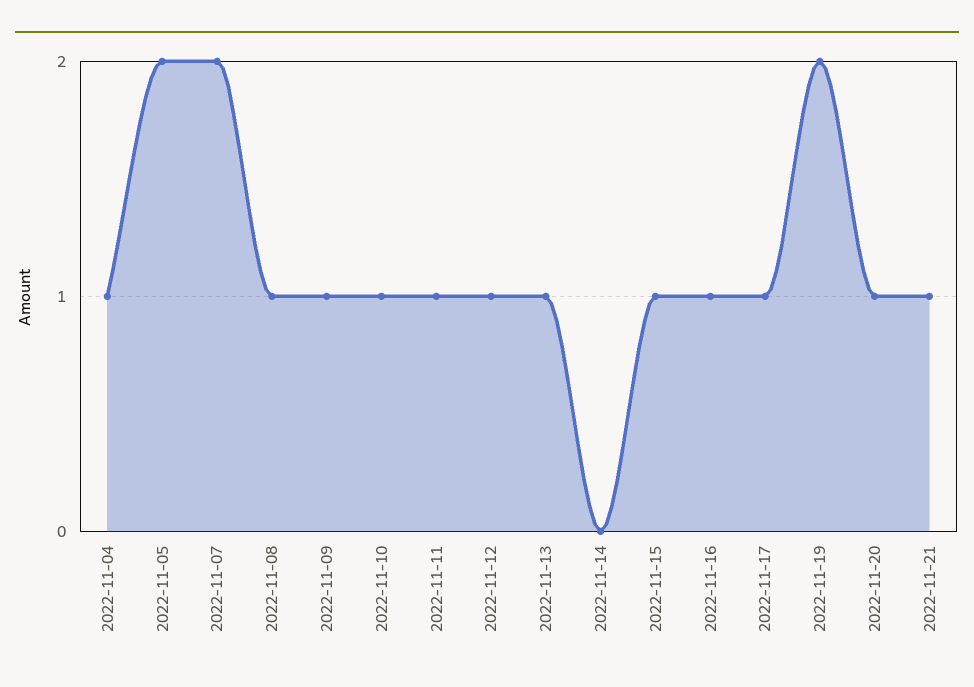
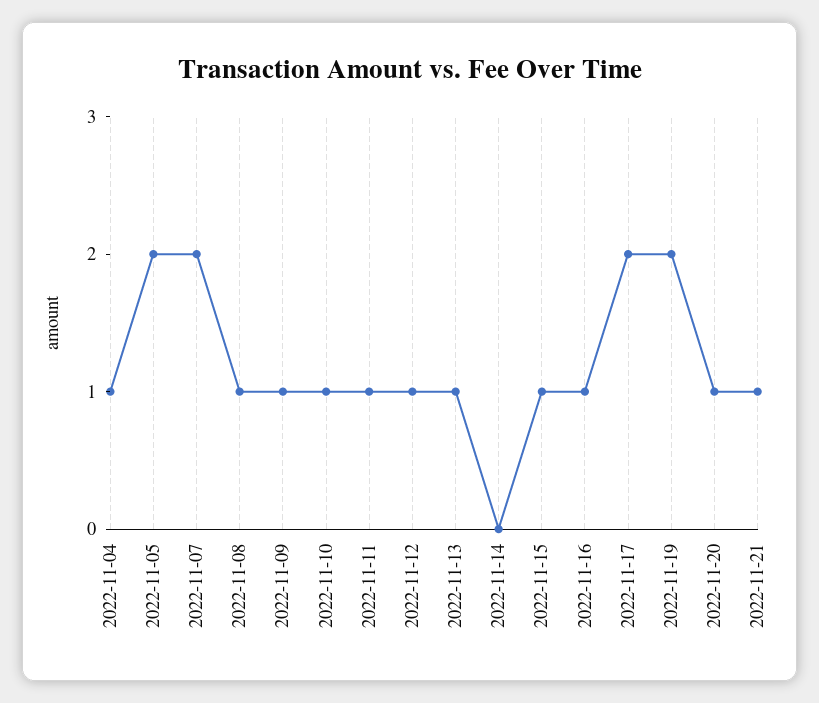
2022-11-17: 1 -> 2

